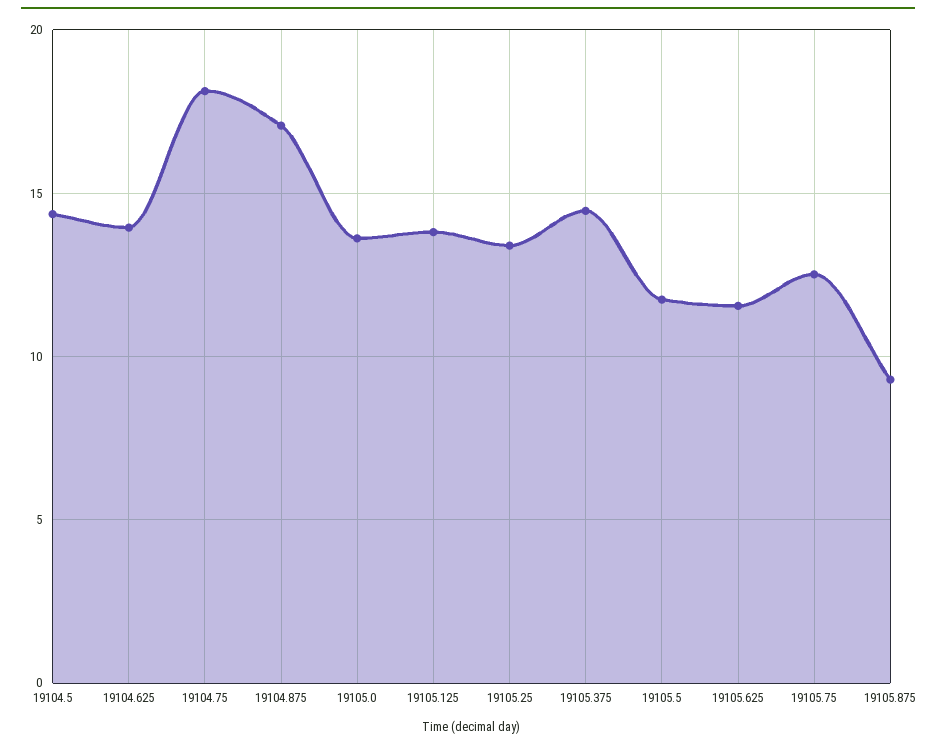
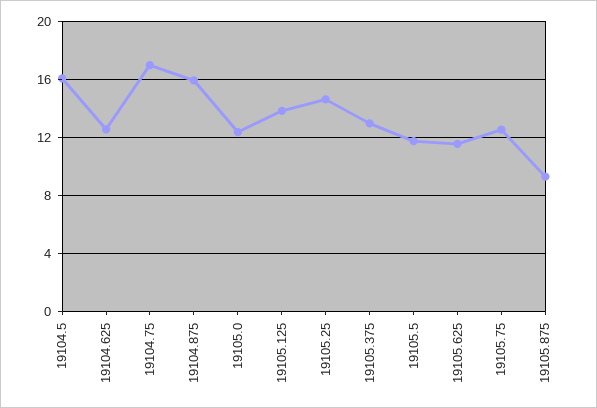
19104.5: 14.5 -> 16
19104.625: 14 -> 12.5
19104.75: 18 -> 17
19104.875: 17 -> 16
19105.0: 13.5 -> 12.5
19105.25: 13.5 -> 14.5
19105.375: 14.5 -> 13

